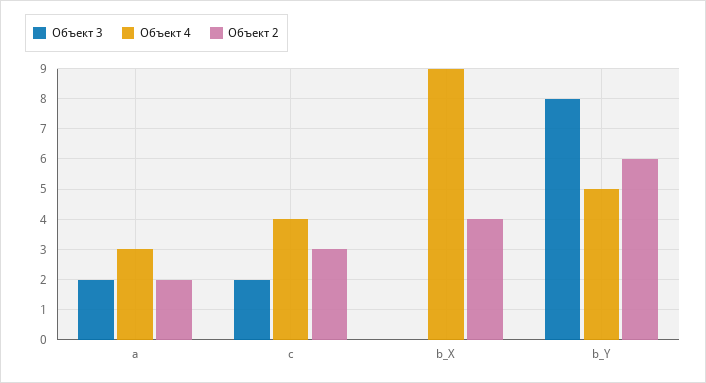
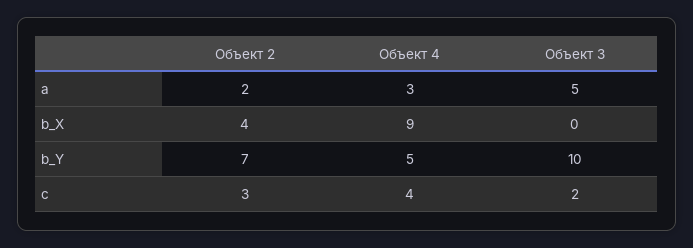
Объект 3, a: 2 -> 5
Объект 3, b_Y: 8 -> 10
Объект 2, b_Y: 6 -> 7

